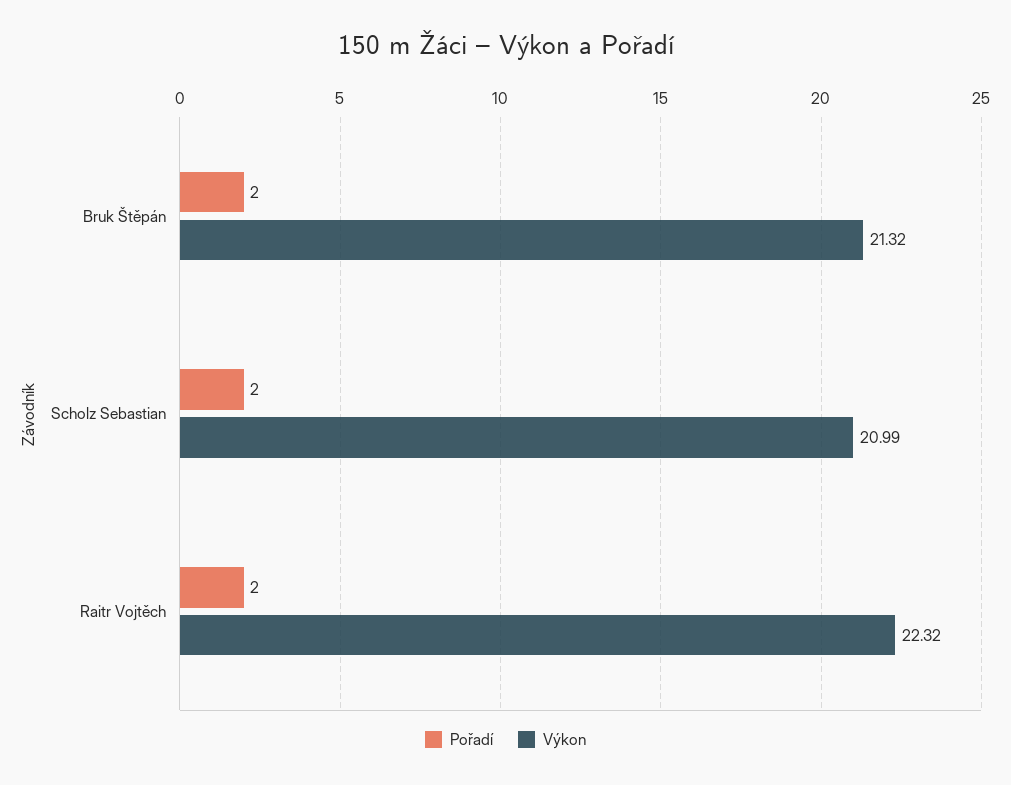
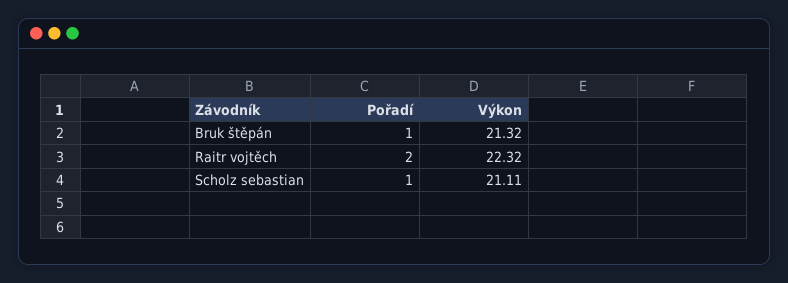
Pořadí, Bruk Štěpán: 2 -> 1
Pořadí, Scholz Sebastian: 2 -> 1
Výkon, Scholz Sebastian: 20.99 -> 21.11

